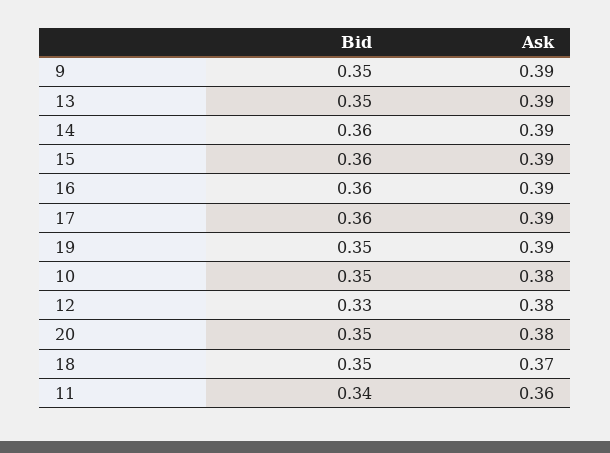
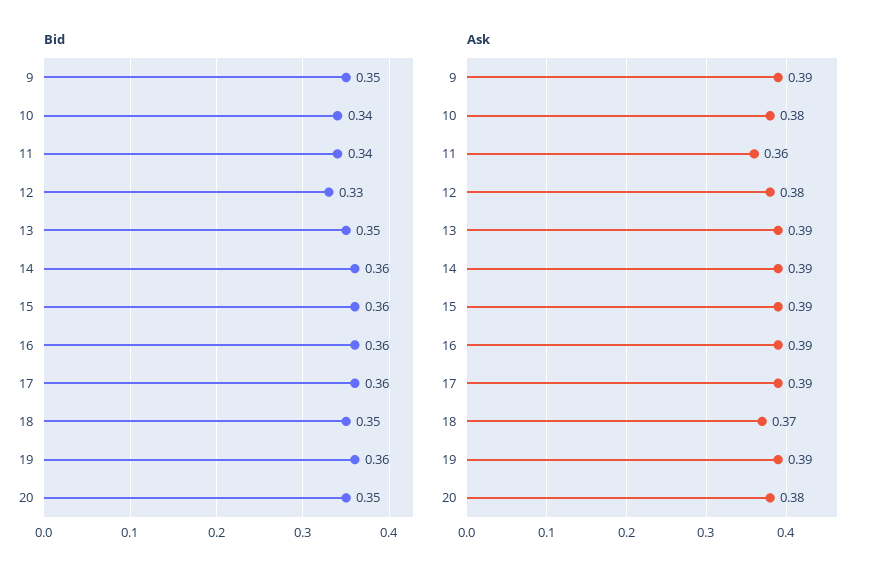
Bid, 19: 0.35 -> 0.36
Bid, 10: 0.35 -> 0.34

